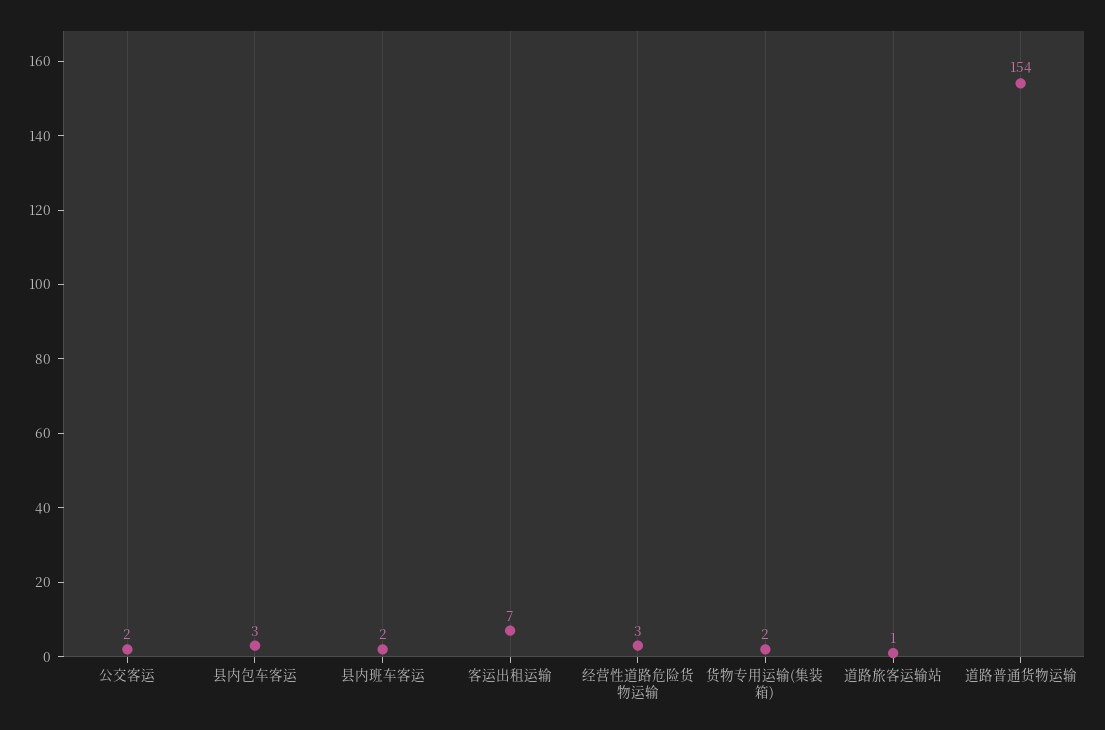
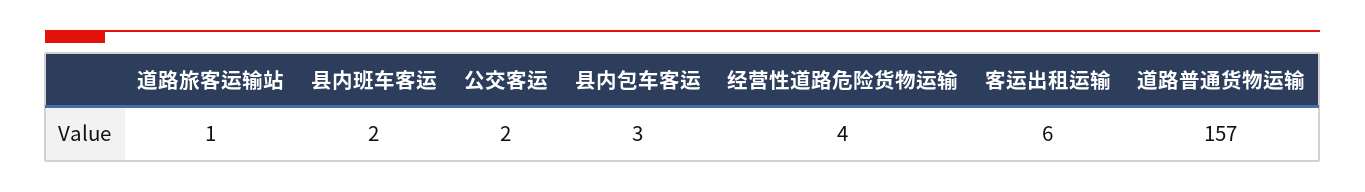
客运出租运输: 7 -> 6
经营性道路危险货物运输: 3 -> 4
货物专用运输(集装箱): 2 -> none
道路普通货物运输: 154 -> 157

